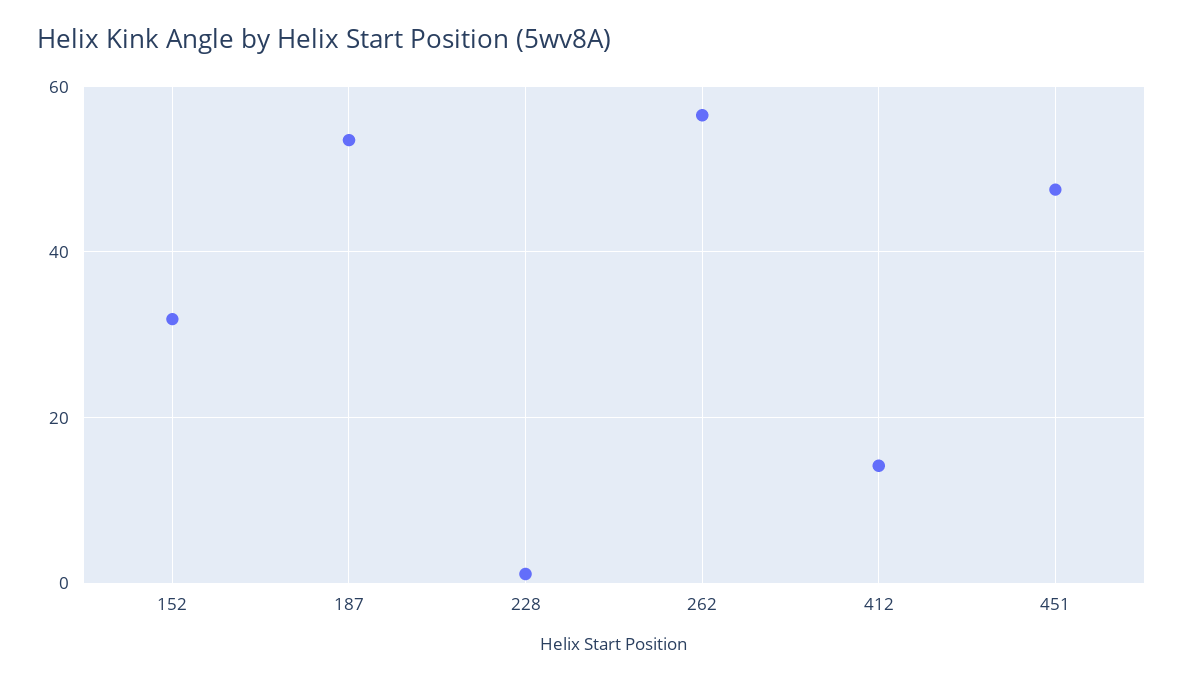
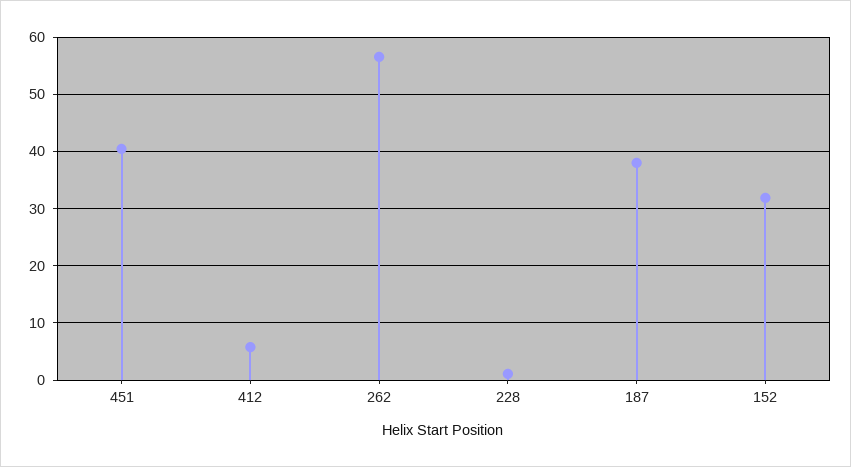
187: 54 -> 38
412: 14 -> 6
451: 48 -> 40

